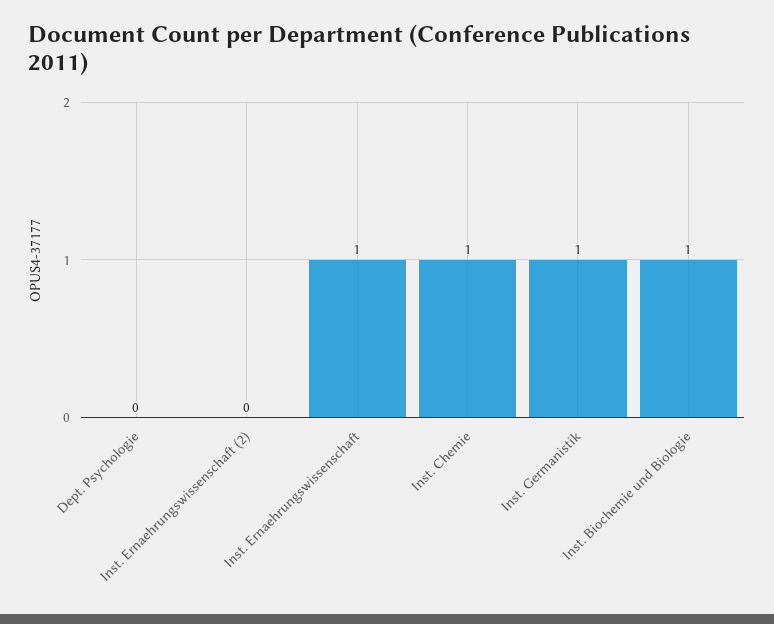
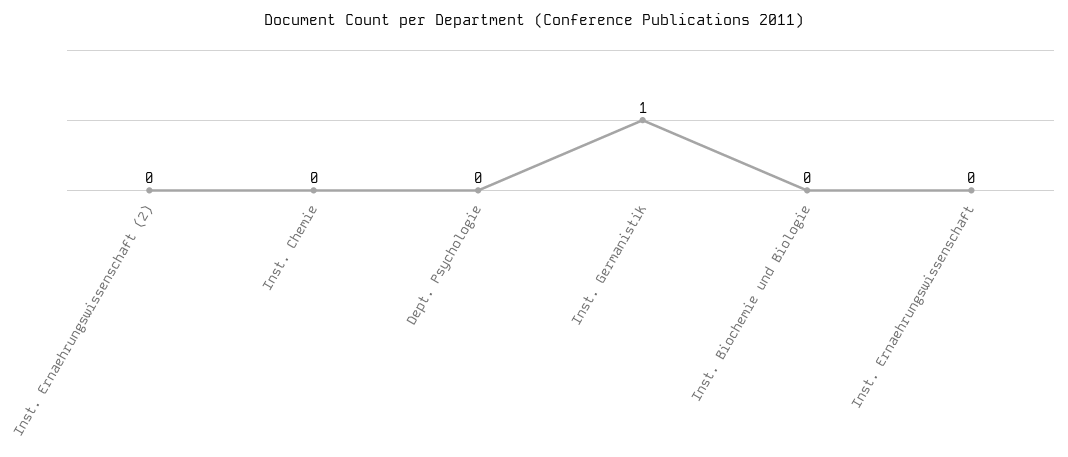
Inst. Ernaehrungswissenschaft: 1 -> 0
Inst. Chemie: 1 -> 0
Inst. Biochemie und Biologie: 1 -> 0

